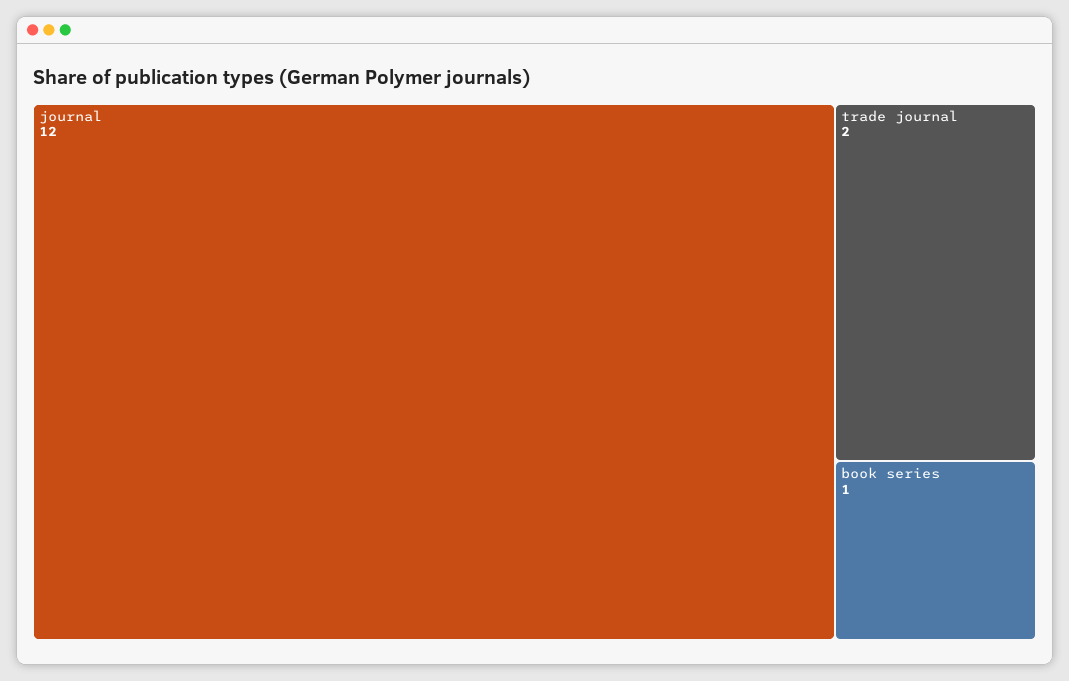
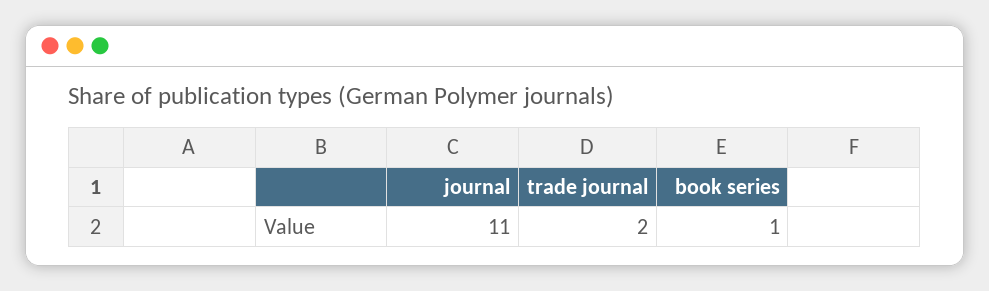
journal: 12 -> 11

